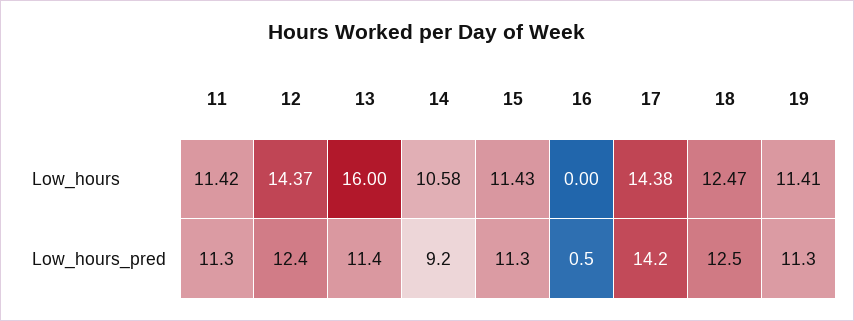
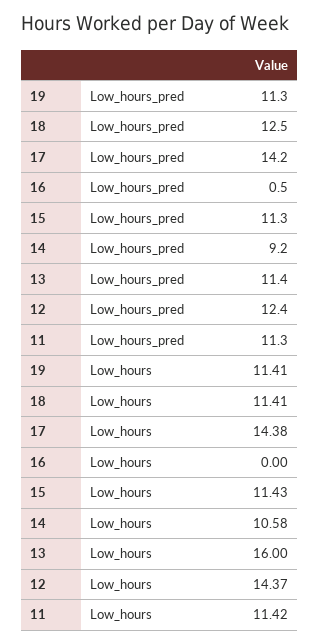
18, Low_hours: 12.47 -> 11.41

